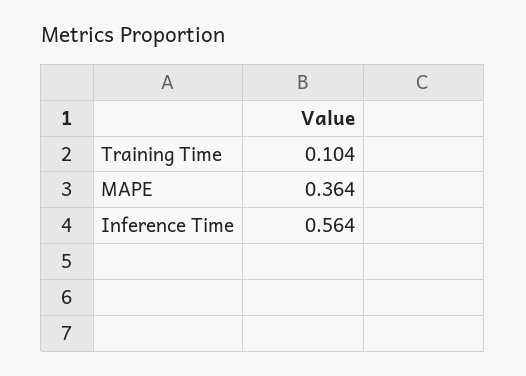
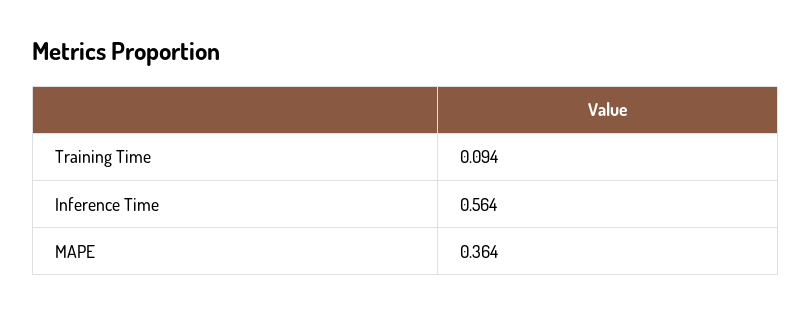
Training Time: 0.104 -> 0.094

